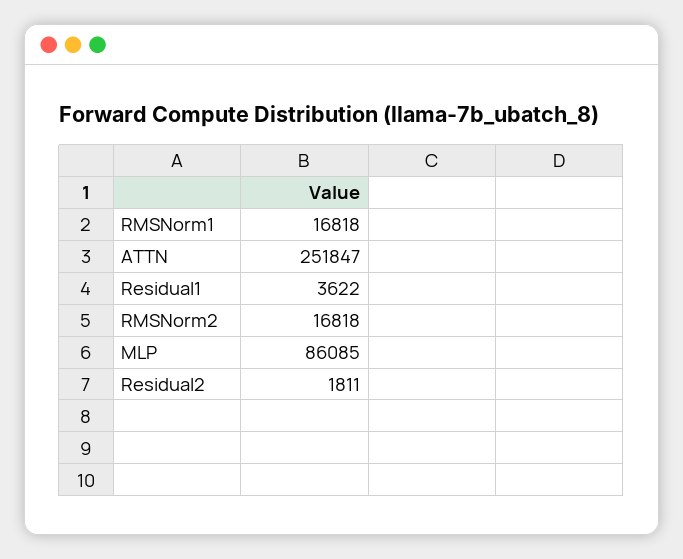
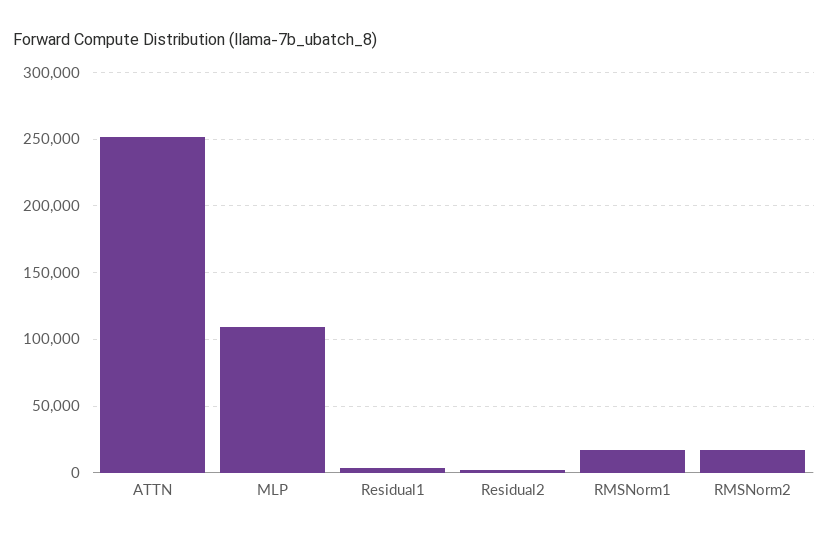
MLP: 86085 -> 110000

